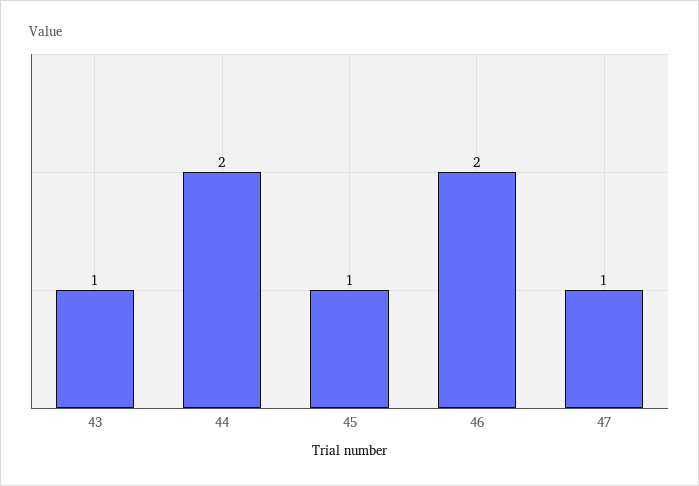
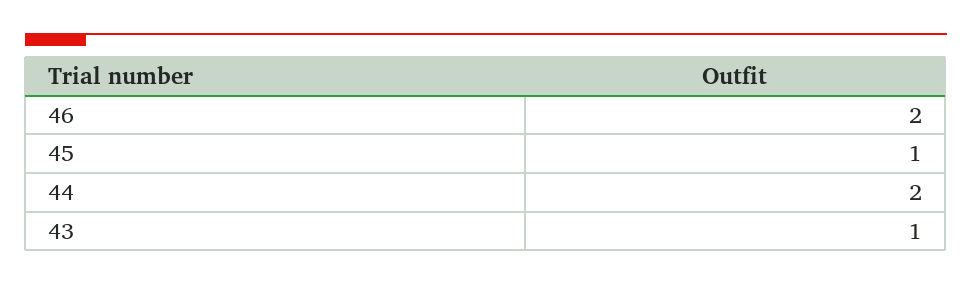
47: 1 -> none

